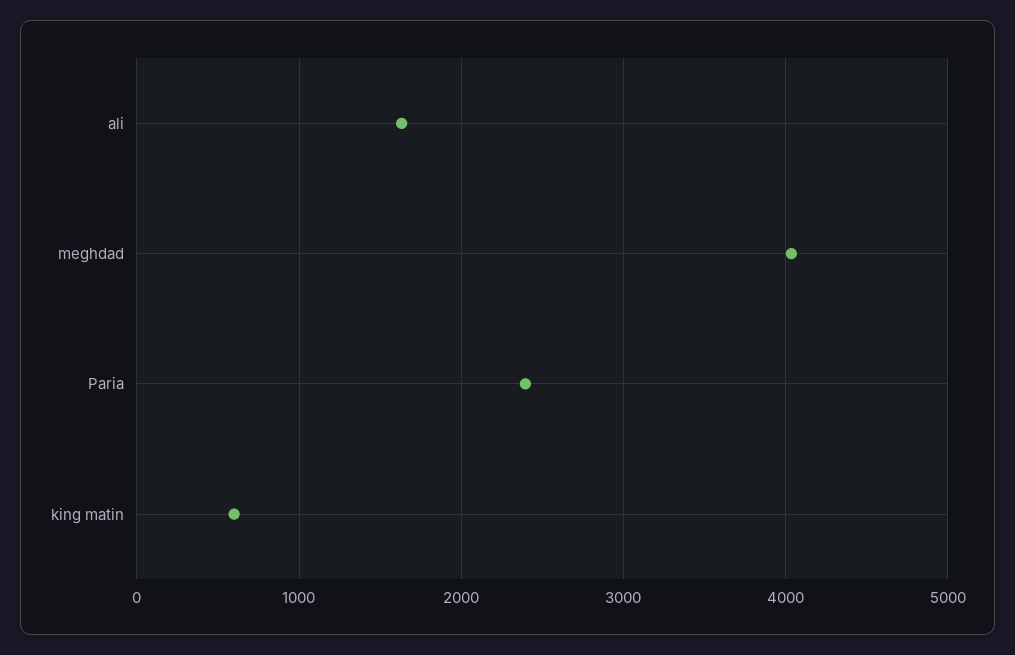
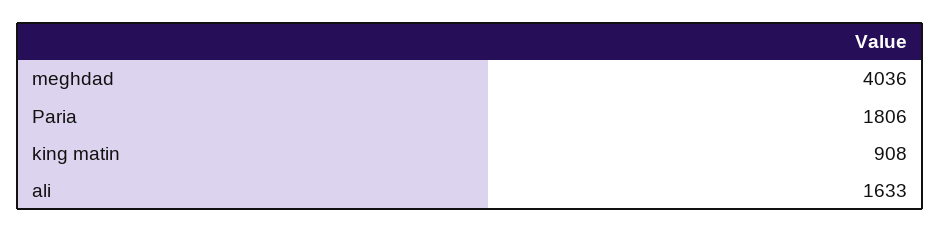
Paria: 2400 -> 1806
king matin: 600 -> 908

